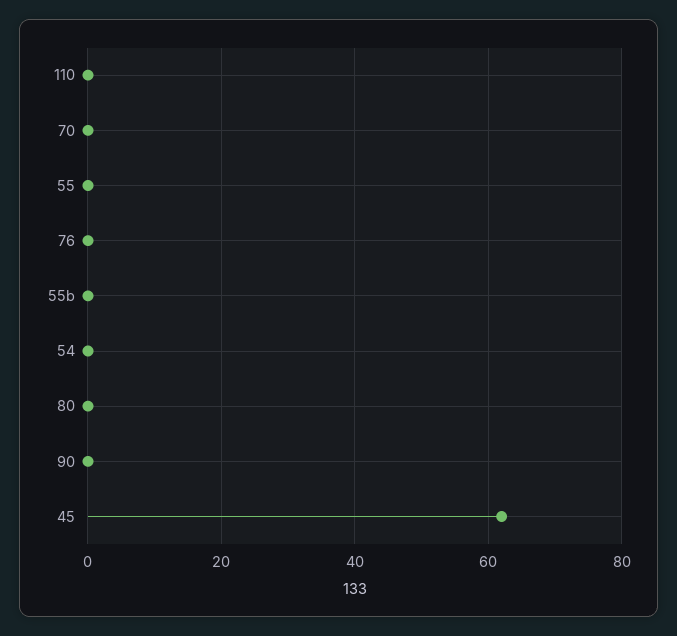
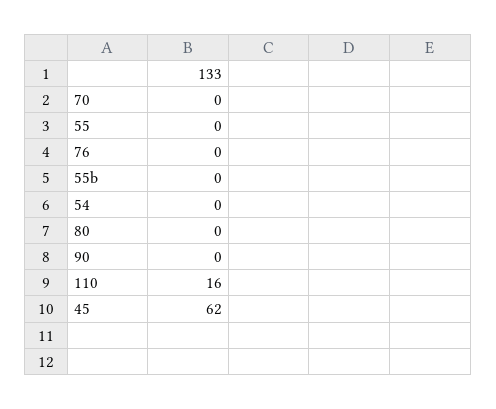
110: 0 -> 16

